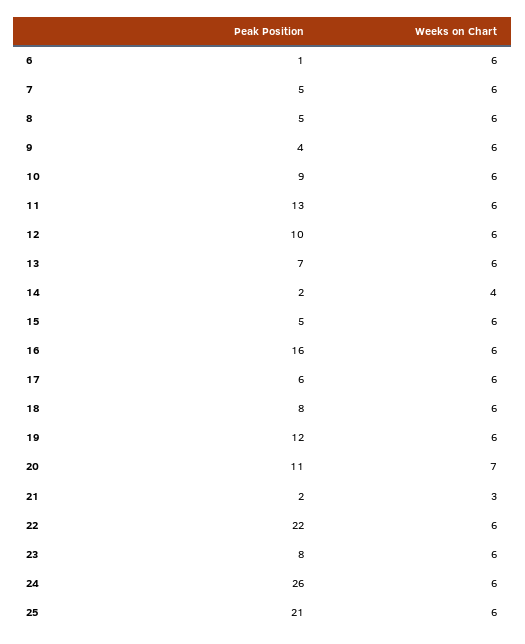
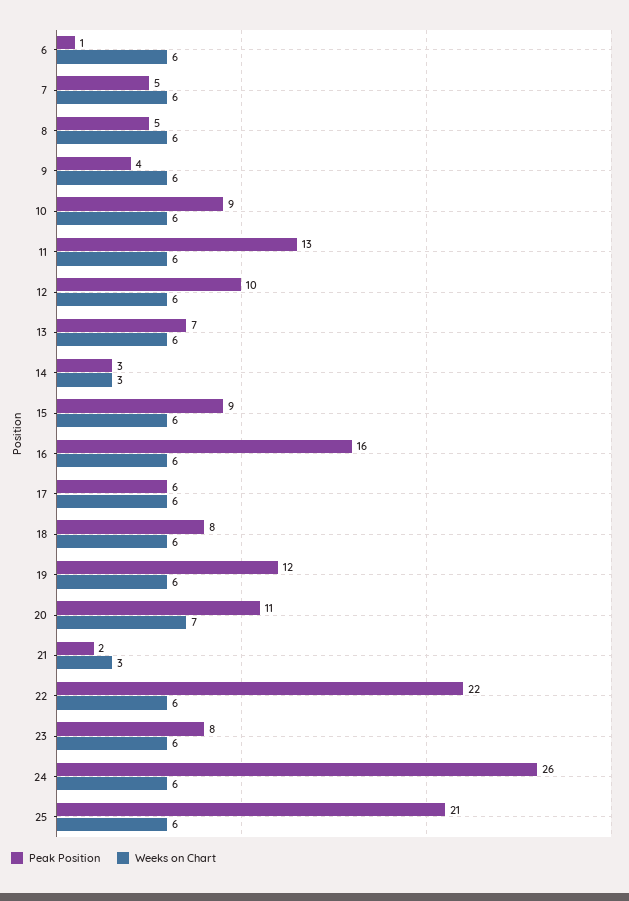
Peak Position, 14: 2 -> 3
Weeks on Chart, 14: 4 -> 3
Peak Position, 15: 5 -> 9

